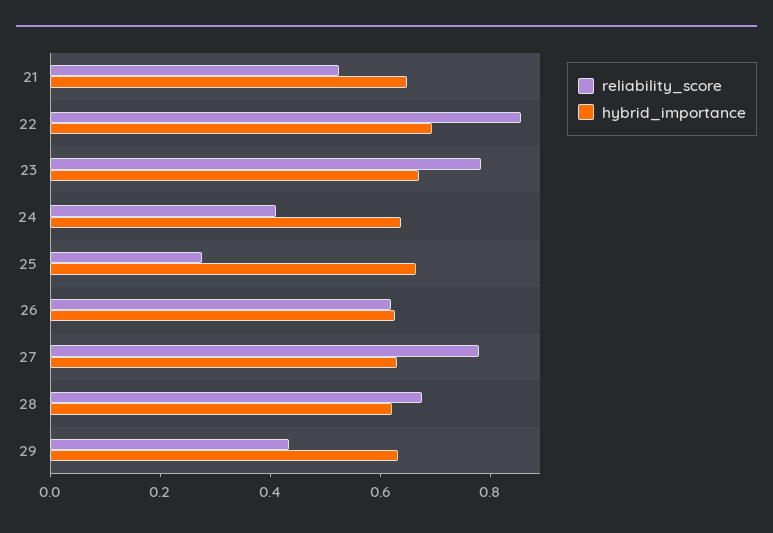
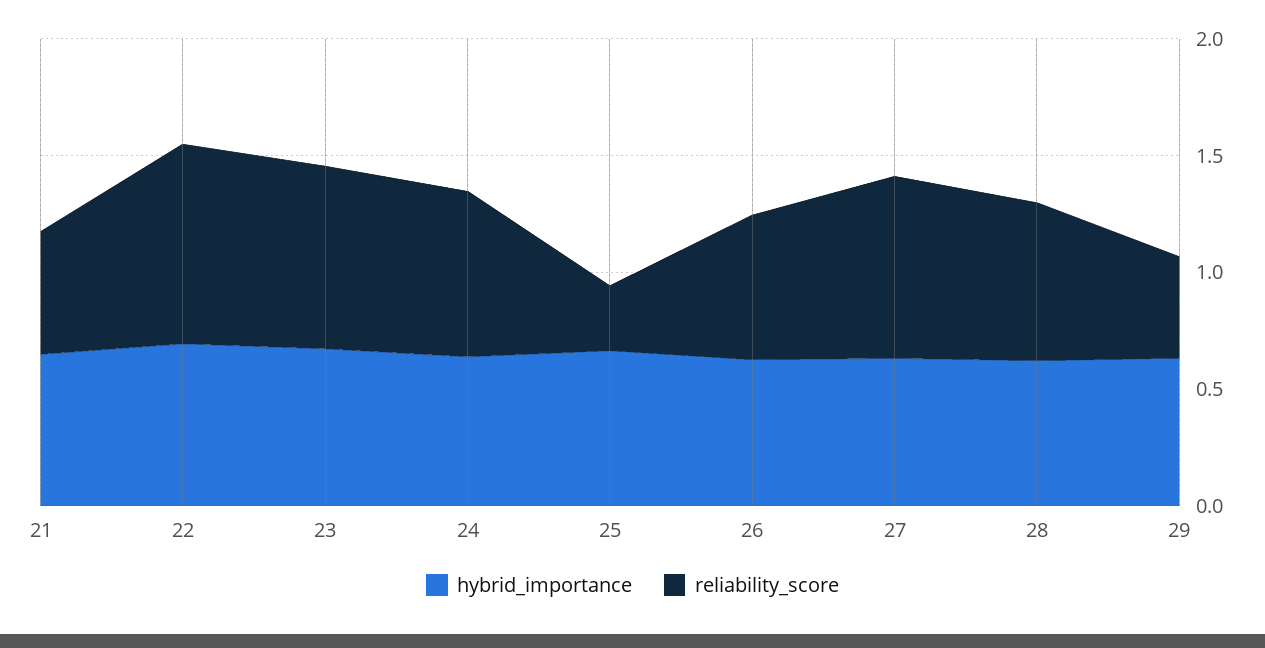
reliability_score, 24: 0.4 -> 0.7

